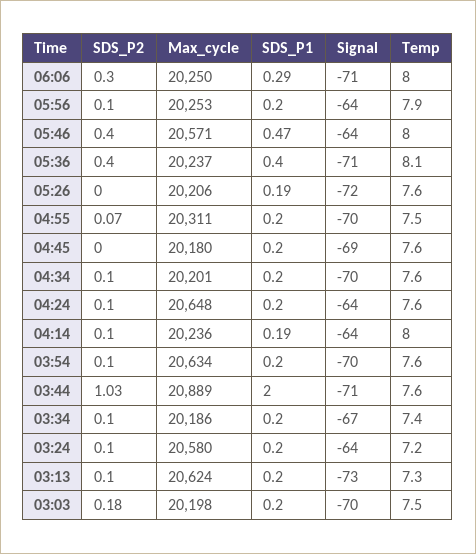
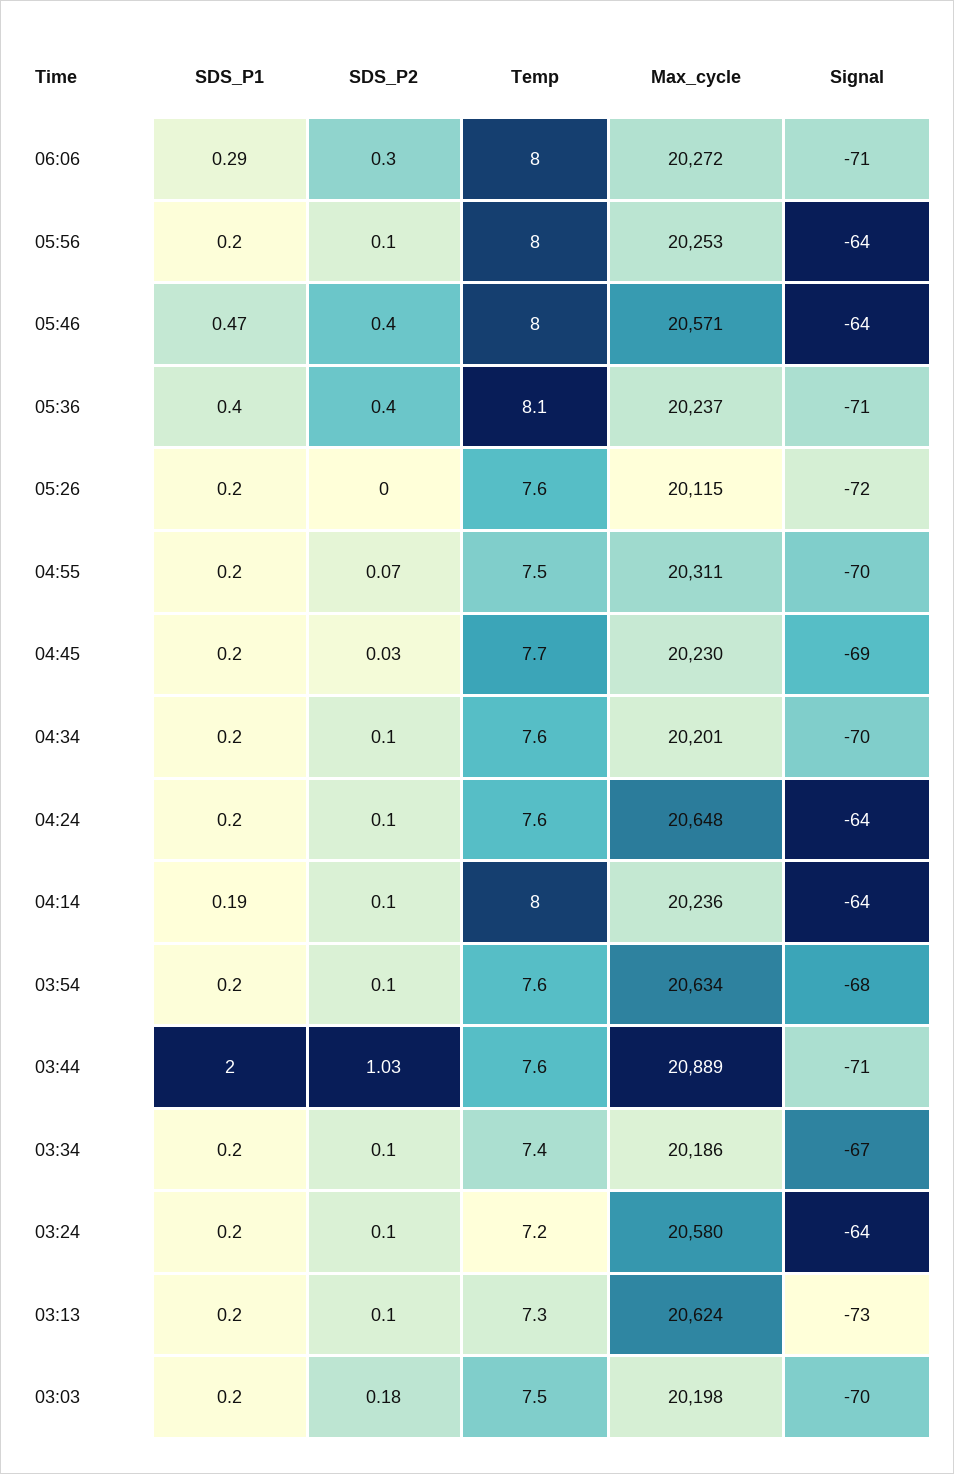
Max_cycle, 06:06: 20250 -> 20272
Temp, 05:56: 7.9 -> 8
Max_cycle, 05:26: 20206 -> 20115
SDS_P1, 05:26: 0.19 -> 0.2
SDS_P2, 04:45: 0 -> 0.03
Max_cycle, 04:45: 20180 -> 20230
Temp, 04:45: 7.6 -> 7.7
Signal, 03:54: -70 -> -68

